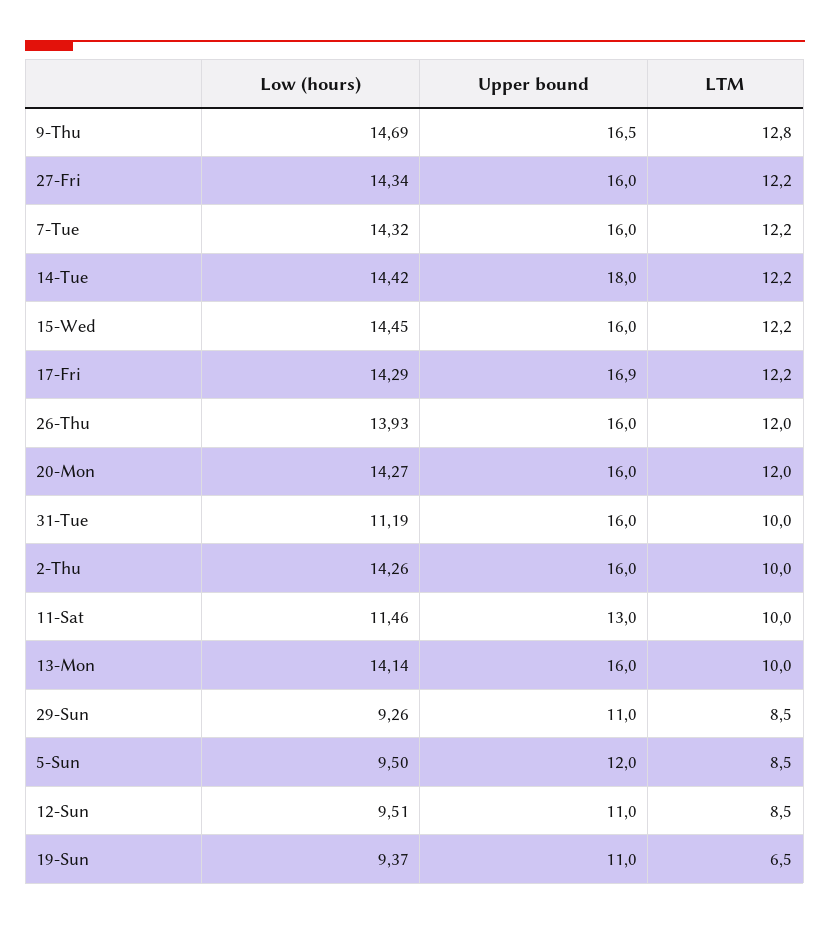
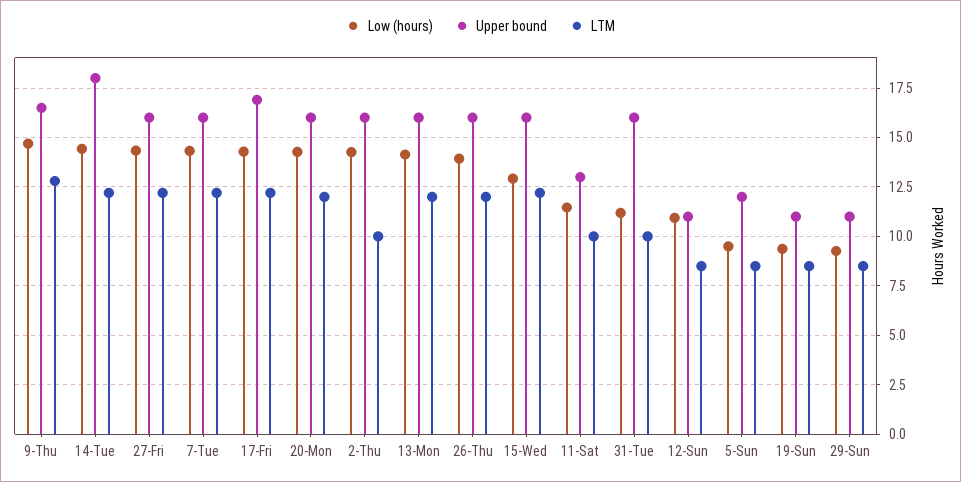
Low (hours), 15-Wed: 14.45 -> 13
LTM, 13-Mon: 10 -> 12
Low (hours), 12-Sun: 9.51 -> 11
LTM, 19-Sun: 6.5 -> 8.5

